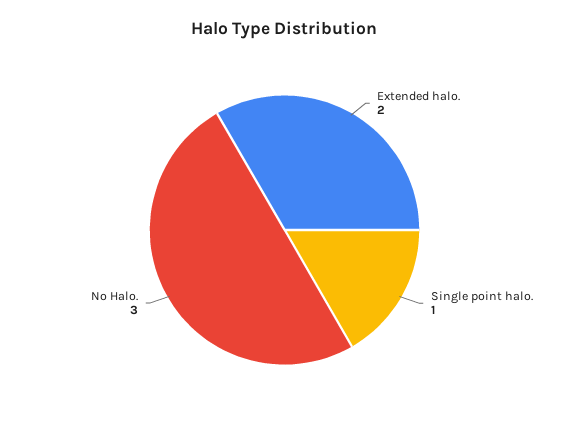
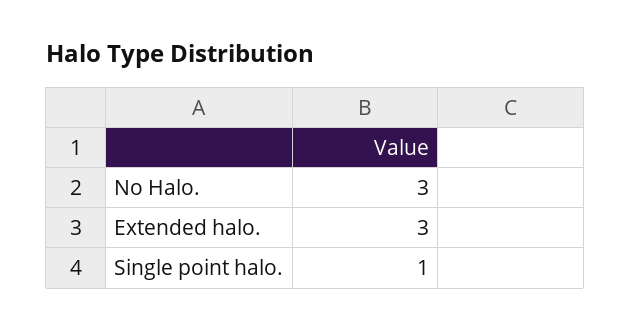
Extended halo.: 2 -> 3

